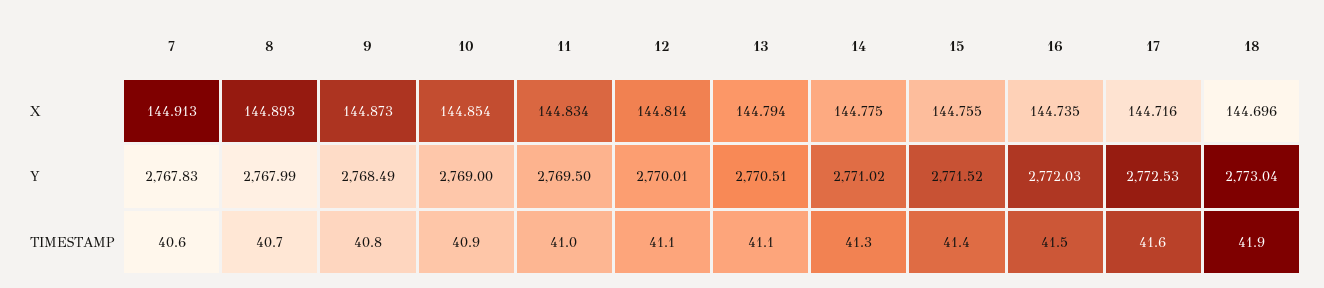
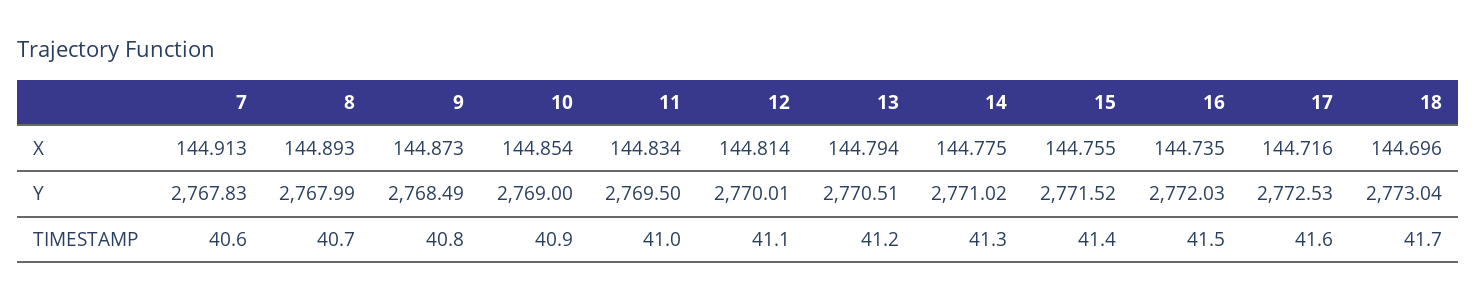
13, TIMESTAMP: 41.1 -> 41.2
18, TIMESTAMP: 41.9 -> 41.7

